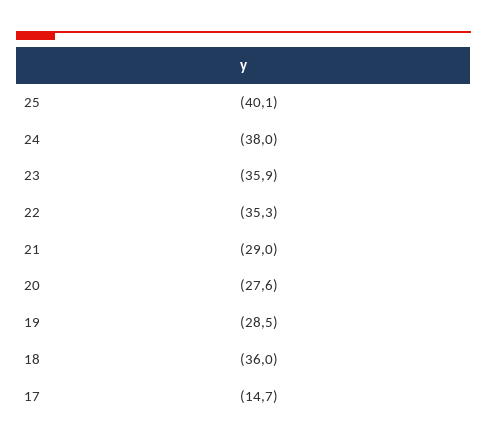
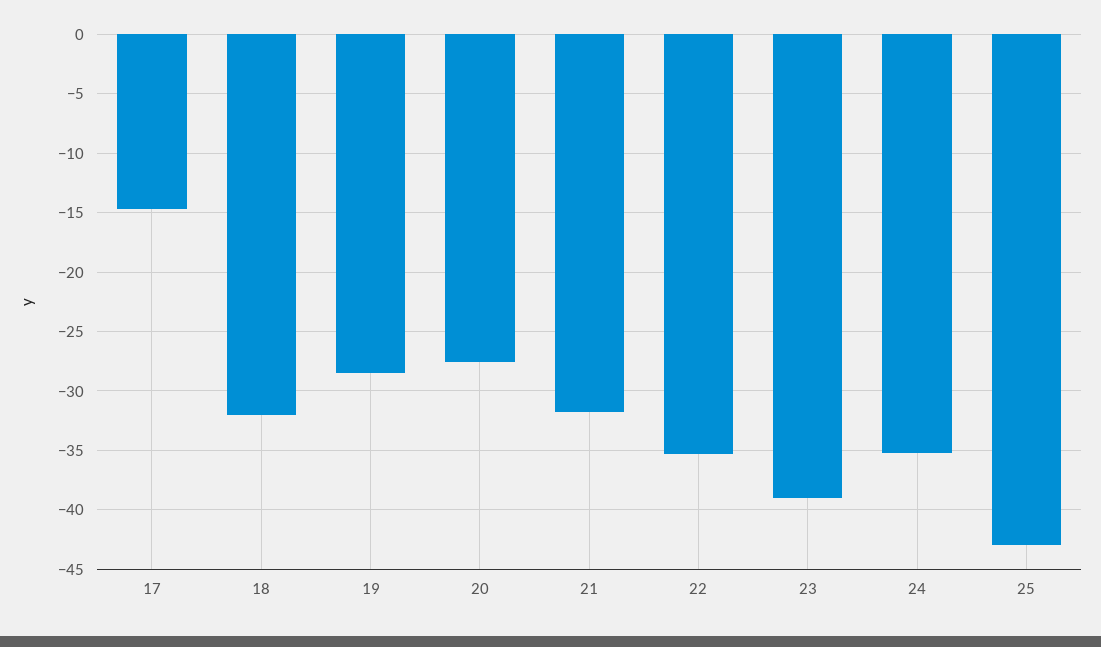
25: -40.1 -> -43
24: -38 -> -35
23: -35.9 -> -39
21: -29 -> -32
18: -36 -> -32

